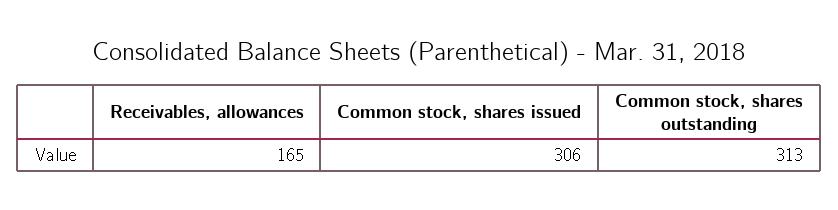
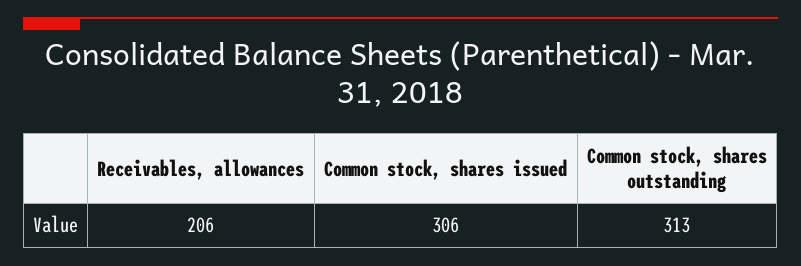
Receivables, allowances: 165 -> 206

